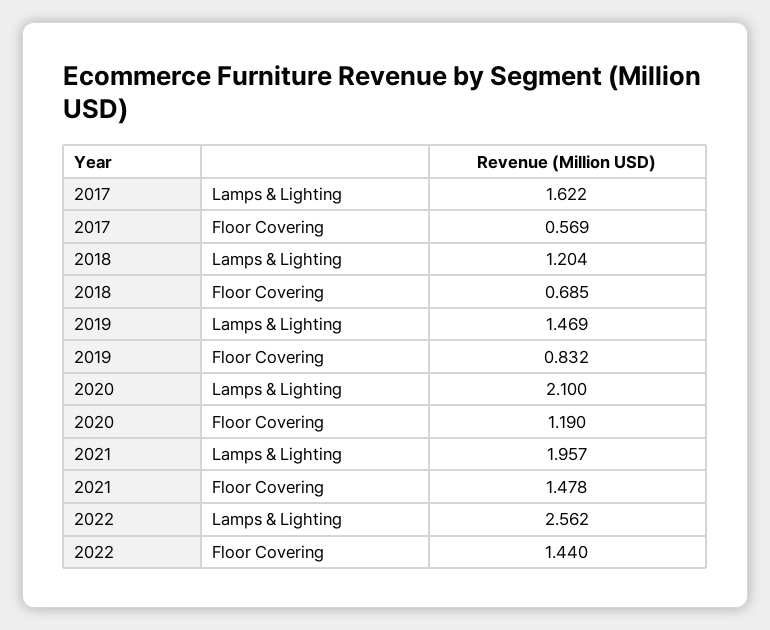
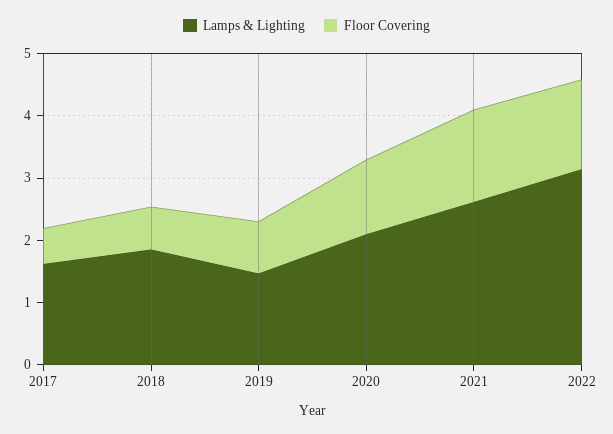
Lamps & Lighting, 2018: 1.204 -> 1.8
Lamps & Lighting, 2021: 1.957 -> 2.6
Lamps & Lighting, 2022: 2.562 -> 3.2

